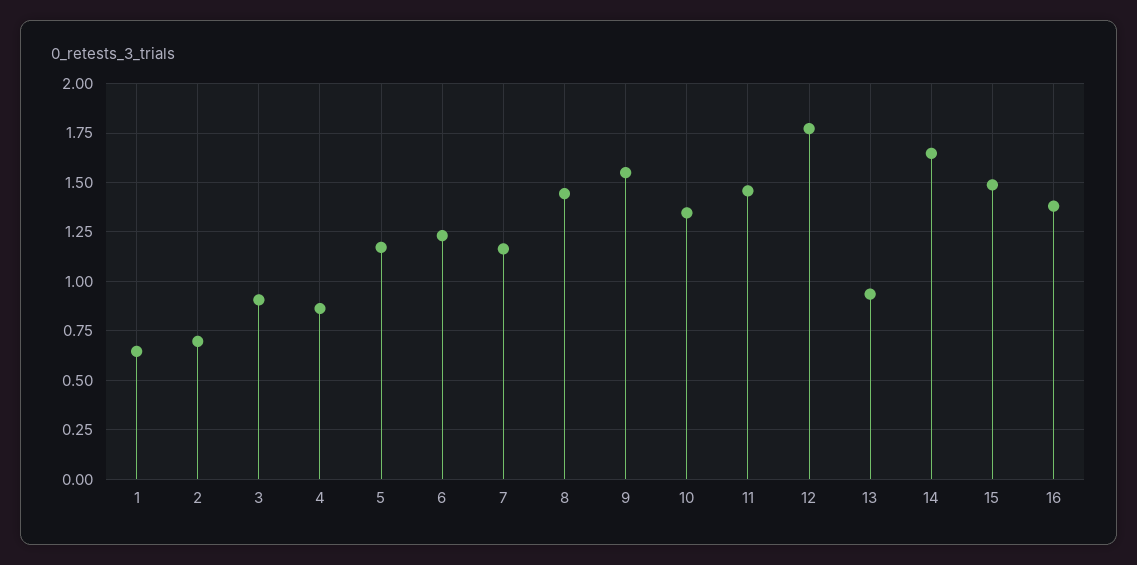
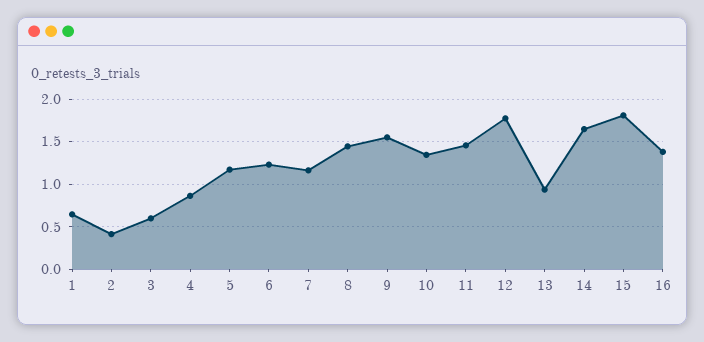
2: 0.7 -> 0.4
3: 0.9 -> 0.6
15: 1.5 -> 1.8

